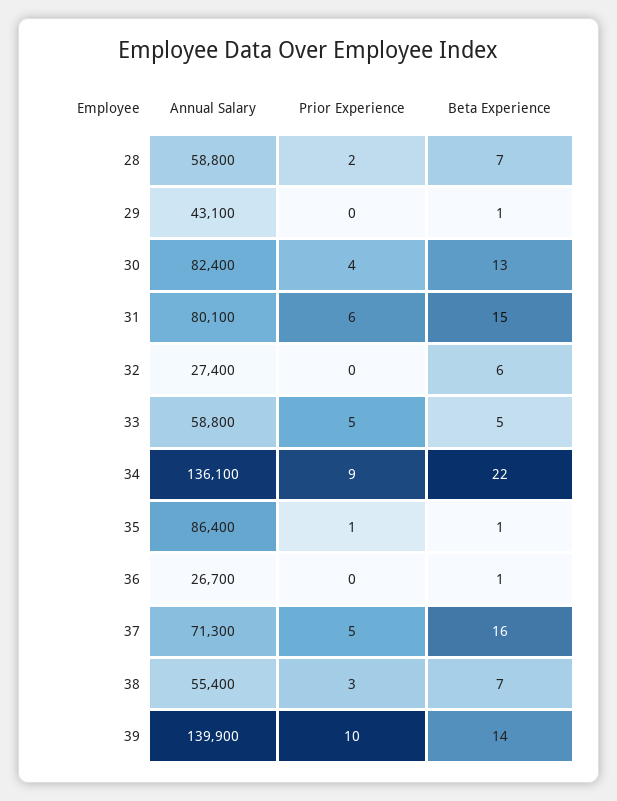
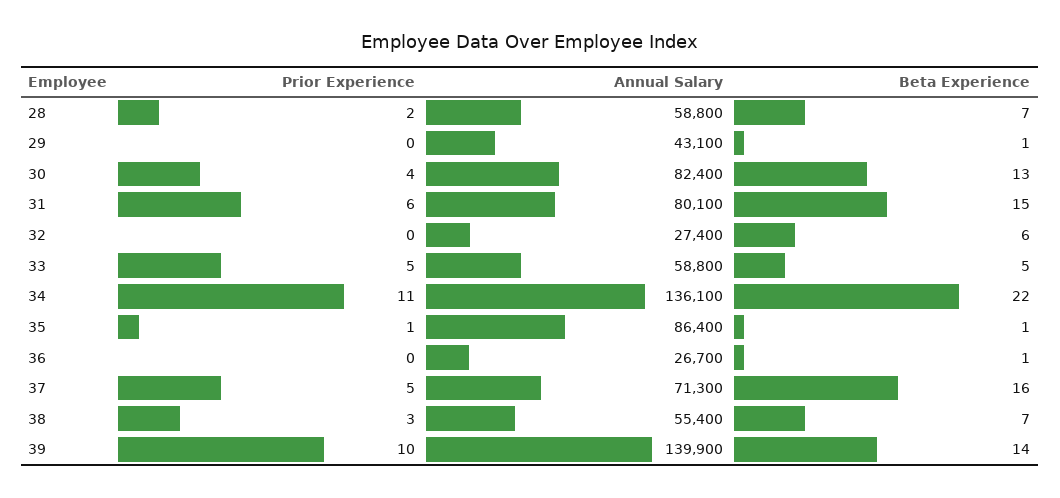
Prior Experience, 34: 9 -> 11

